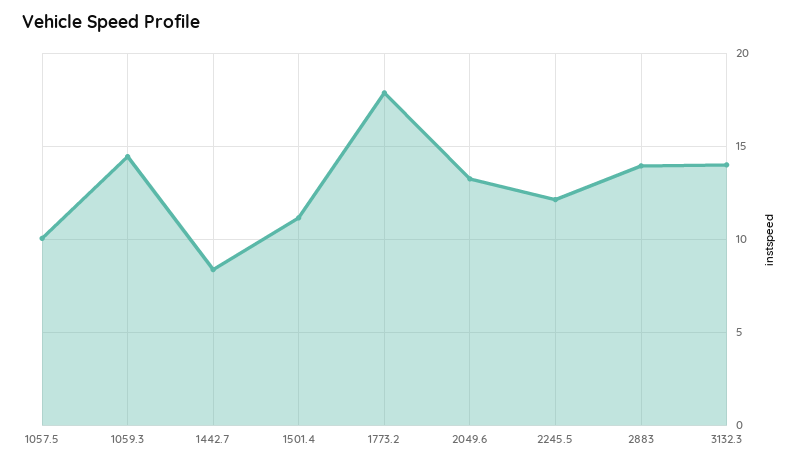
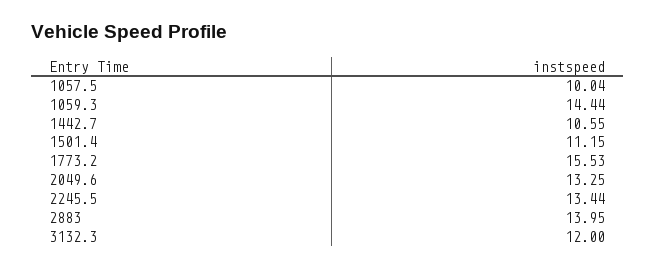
1442.7: 8.5 -> 10.55
1773.2: 18 -> 15.53
2245.5: 12 -> 13.44
3132.3: 14 -> 12

